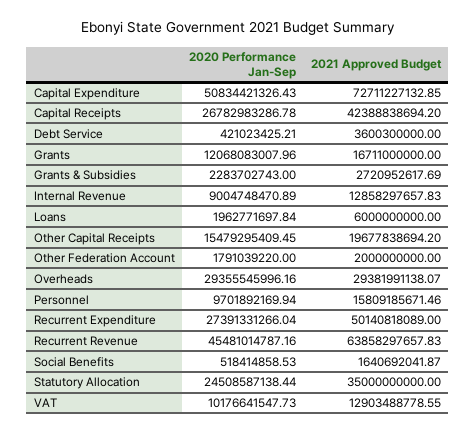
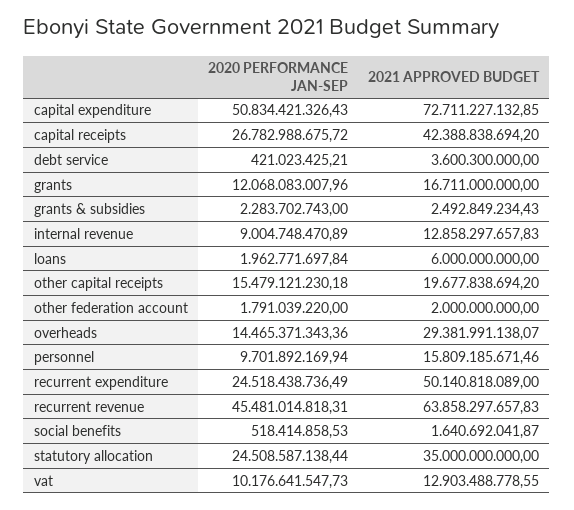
2020 Performance Jan-Sep, Capital Receipts: 26782983286.78 -> 26782988675.72
2021 Approved Budget, Grants & Subsidies: 2720952617.69 -> 2492849234.43
2020 Performance Jan-Sep, Other Capital Receipts: 15479295409.45 -> 15479121230.18
2020 Performance Jan-Sep, Overheads: 29355545996.16 -> 14465371343.36
2020 Performance Jan-Sep, Recurrent Expenditure: 27391331266.04 -> 24518438736.49
2020 Performance Jan-Sep, Recurrent Revenue: 45481014787.16 -> 45481014818.31

